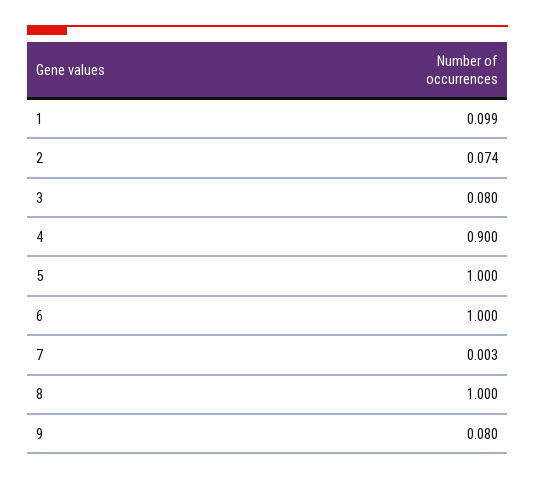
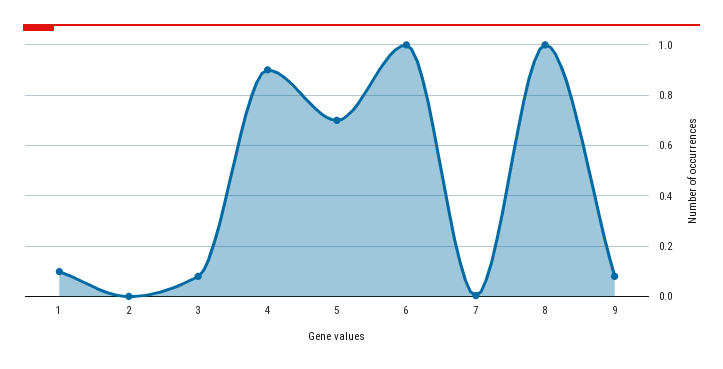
2: 0.074 -> 0
5: 1 -> 0.7

